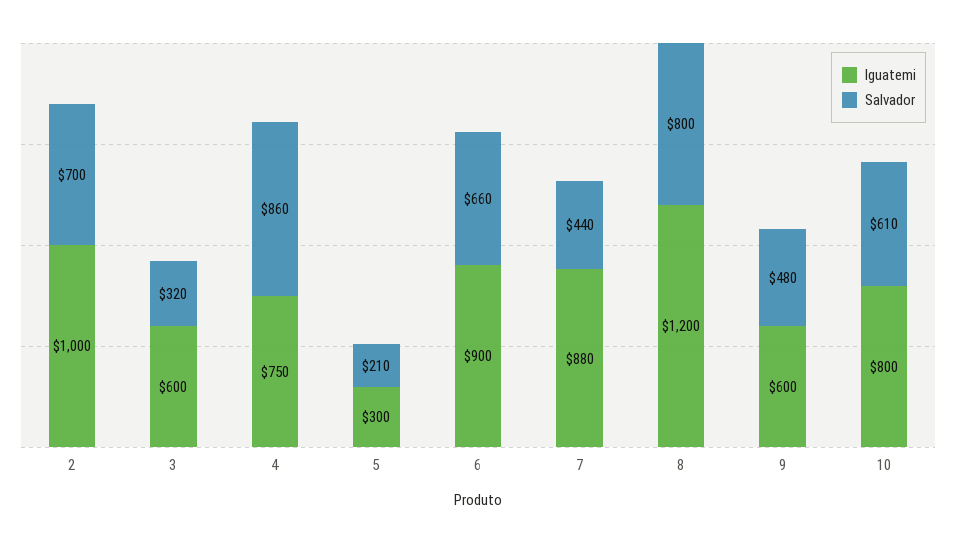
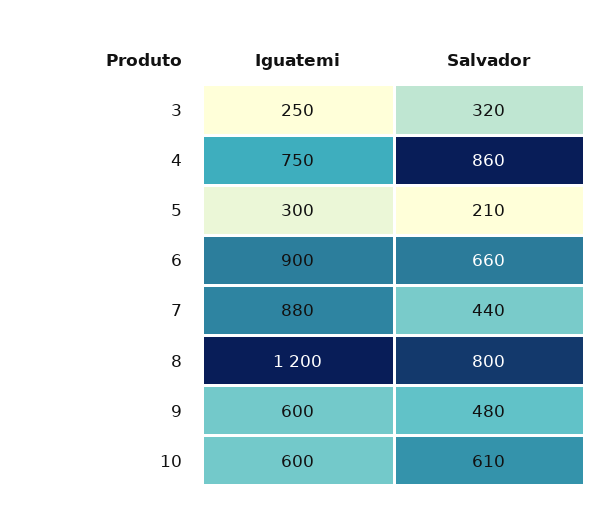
Iguatemi, 2: 1000 -> none
Salvador, 2: 700 -> none
Iguatemi, 3: 600 -> 250
Iguatemi, 10: 800 -> 600

